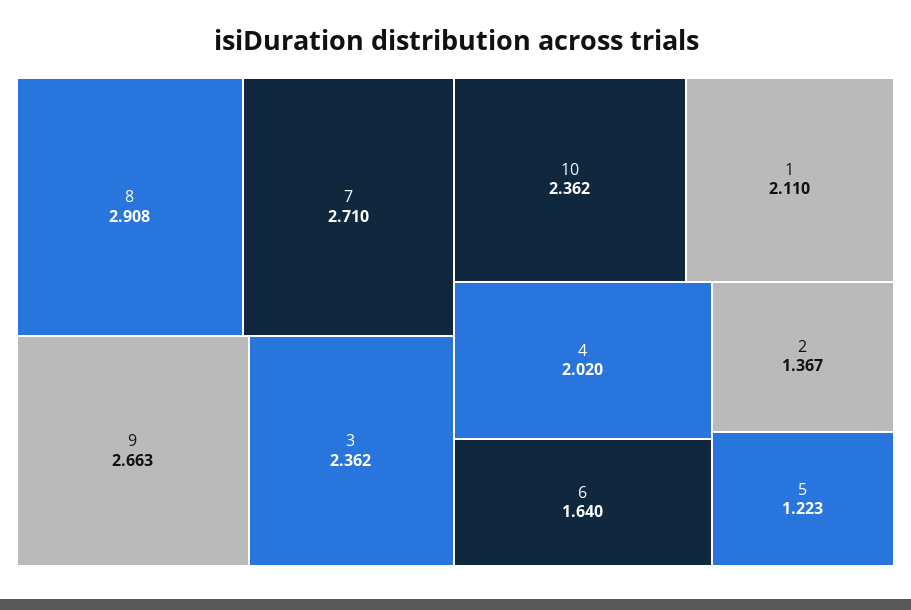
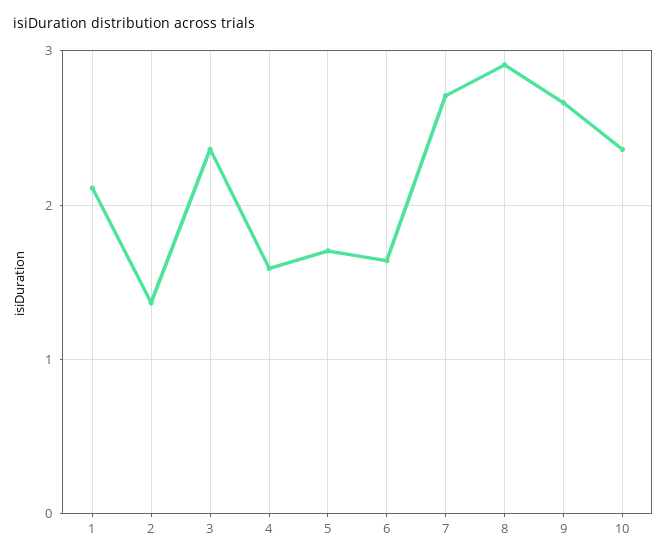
4: 2.02 -> 1.6
5: 1.223 -> 1.7

